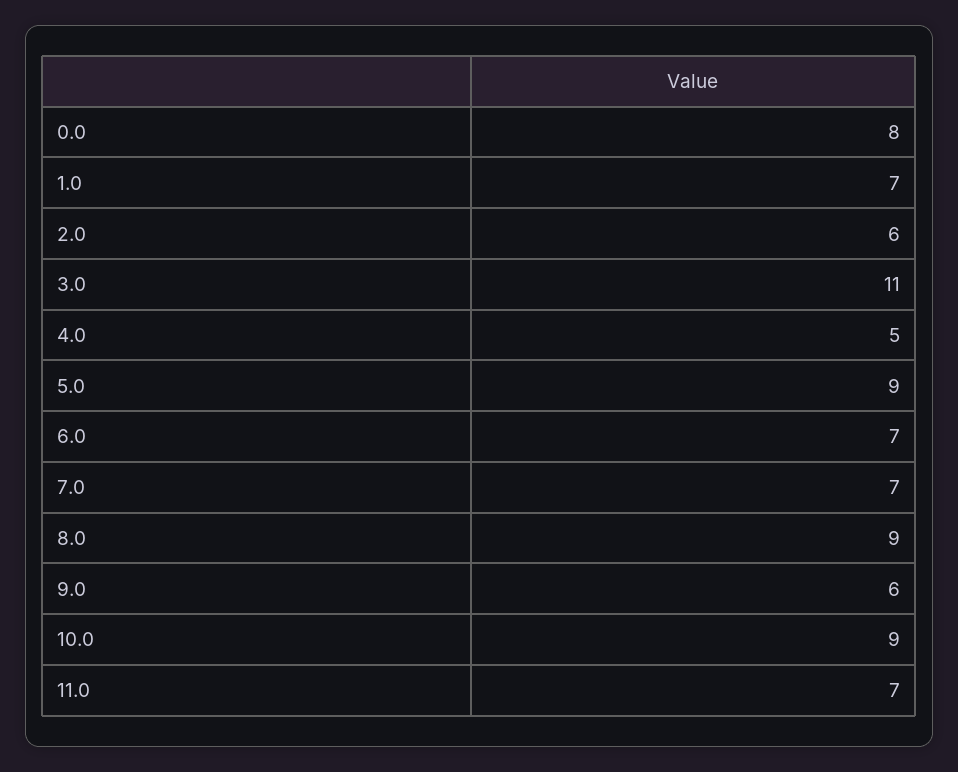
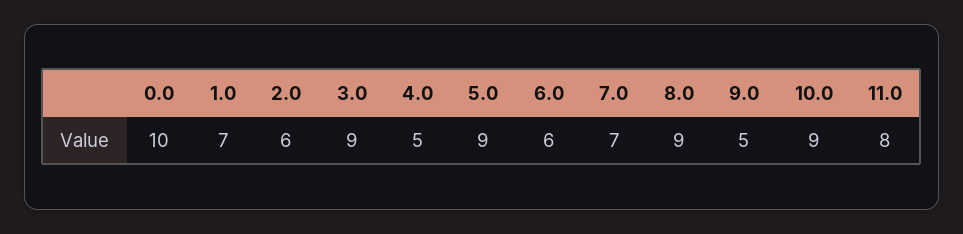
0.0: 8 -> 10
3.0: 11 -> 9
6.0: 7 -> 6
9.0: 6 -> 5
11.0: 7 -> 8

